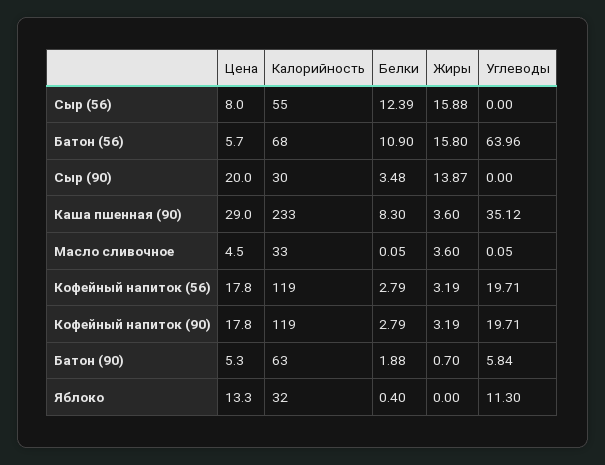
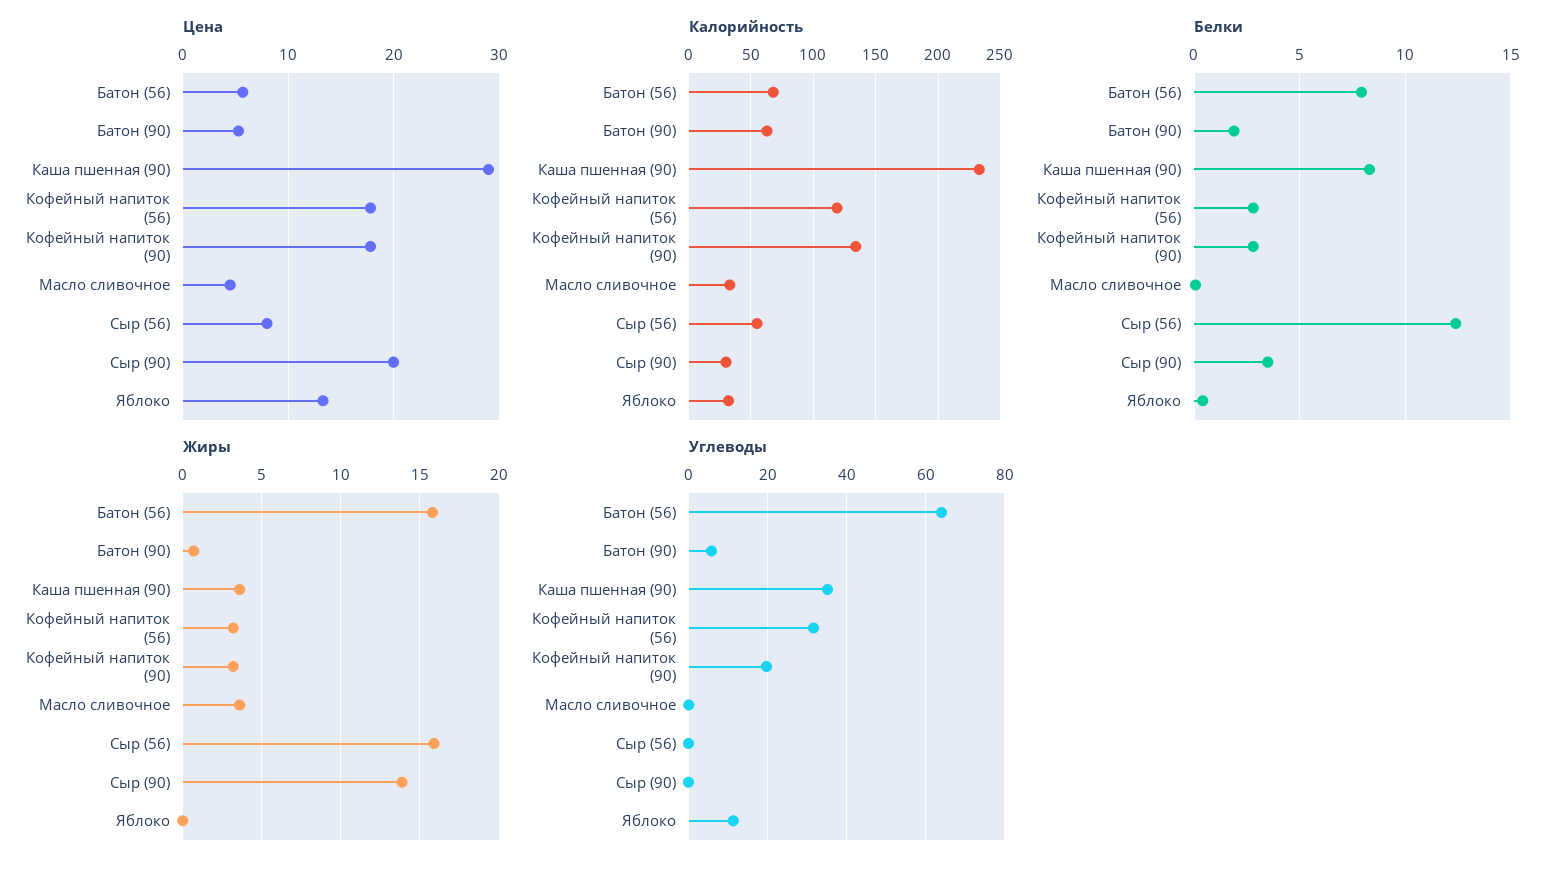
Белки, Батон (56): 10.9 -> 8
Углеводы, Кофейный напиток (56): 19.71 -> 32
Калорийность, Кофейный напиток (90): 119 -> 135

